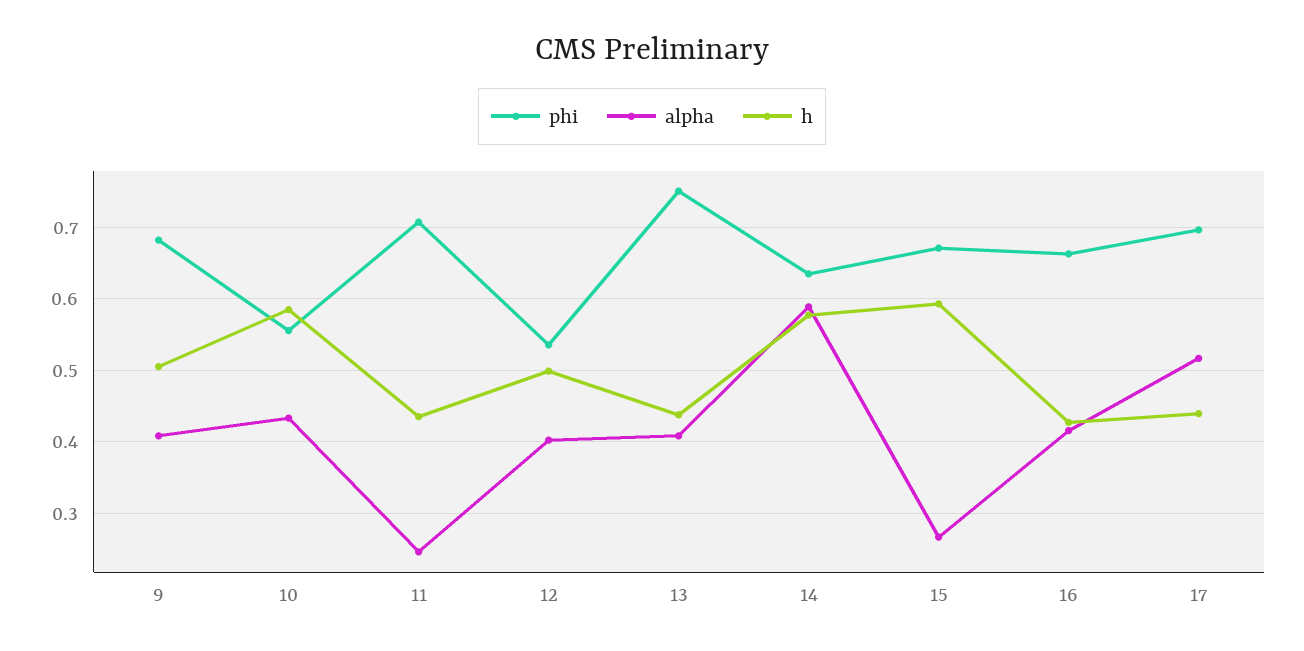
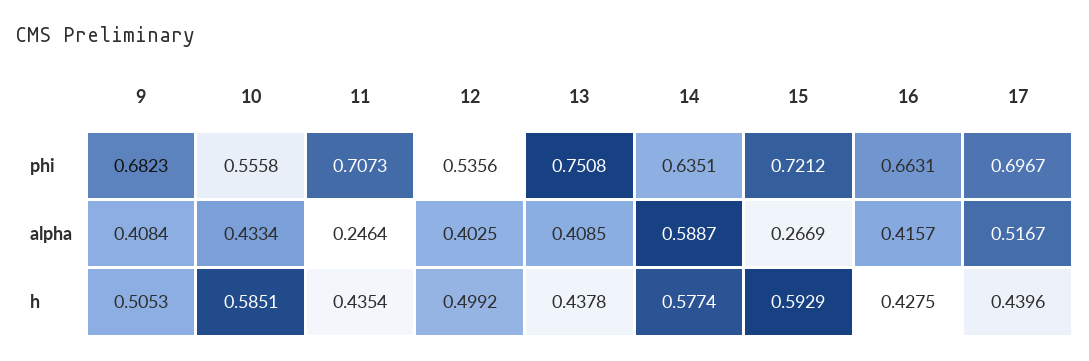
phi, 15: 0.67 -> 0.7212

